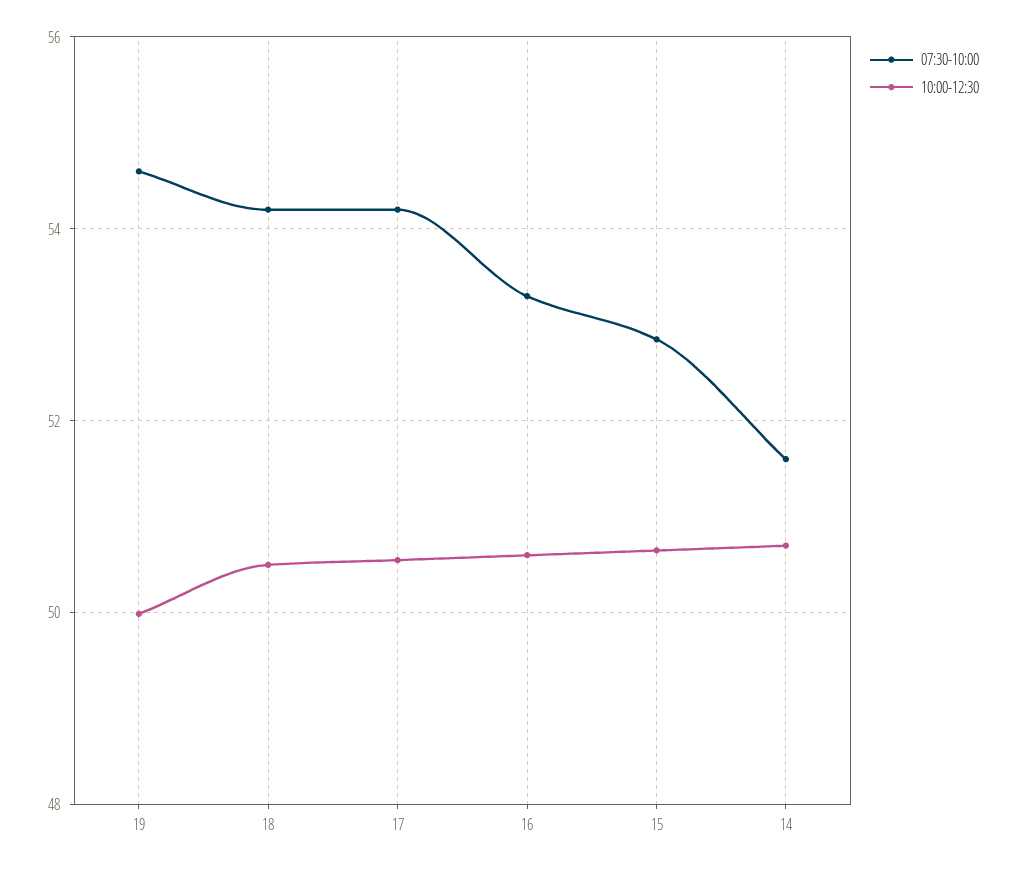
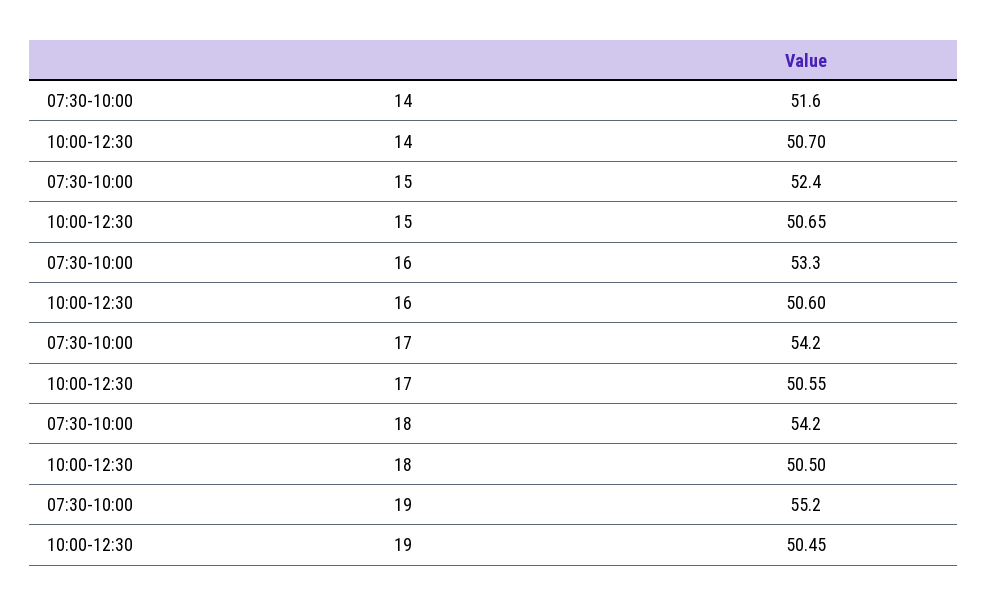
07:30-10:00, 19: 54.6 -> 55.2
10:00-12:30, 19: 50 -> 50.45
07:30-10:00, 15: 52.8 -> 52.4

